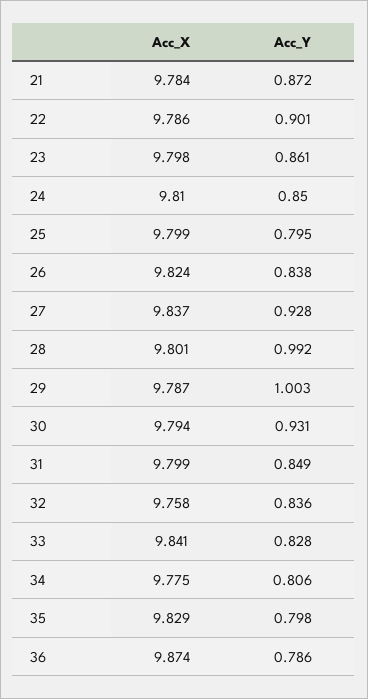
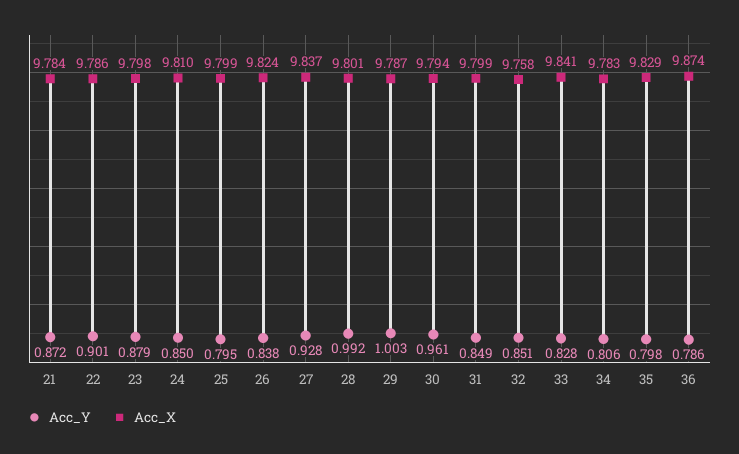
Acc_Y, 23: 0.861 -> 0.879
Acc_Y, 30: 0.931 -> 0.961
Acc_Y, 32: 0.836 -> 0.851
Acc_X, 34: 9.775 -> 9.783

